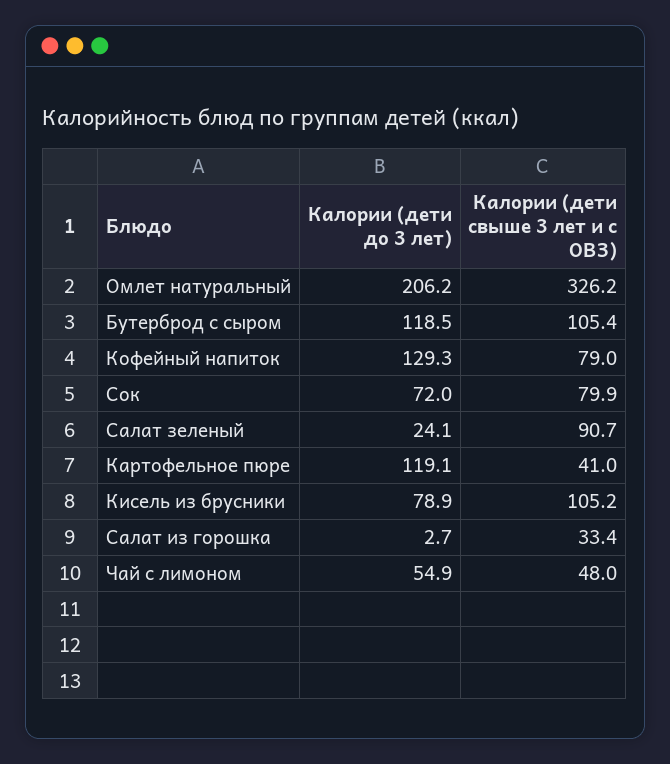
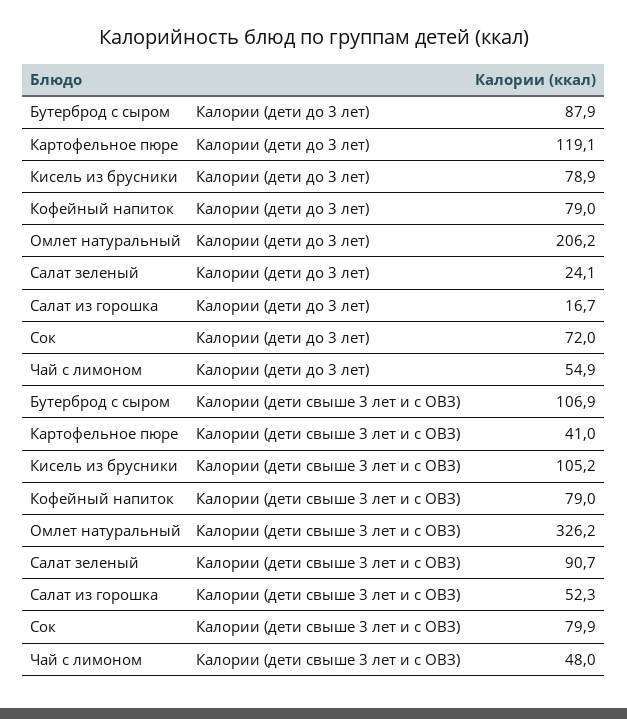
Калории (дети до 3 лет), Бутерброд с сыром: 118.5 -> 87.9
Калории (дети свыше 3 лет и с ОВЗ), Бутерброд с сыром: 105.4 -> 106.9
Калории (дети до 3 лет), Кофейный напиток: 129.3 -> 79
Калории (дети до 3 лет), Салат из горошка: 2.7 -> 16.7
Калории (дети свыше 3 лет и с ОВЗ), Салат из горошка: 33.4 -> 52.3

